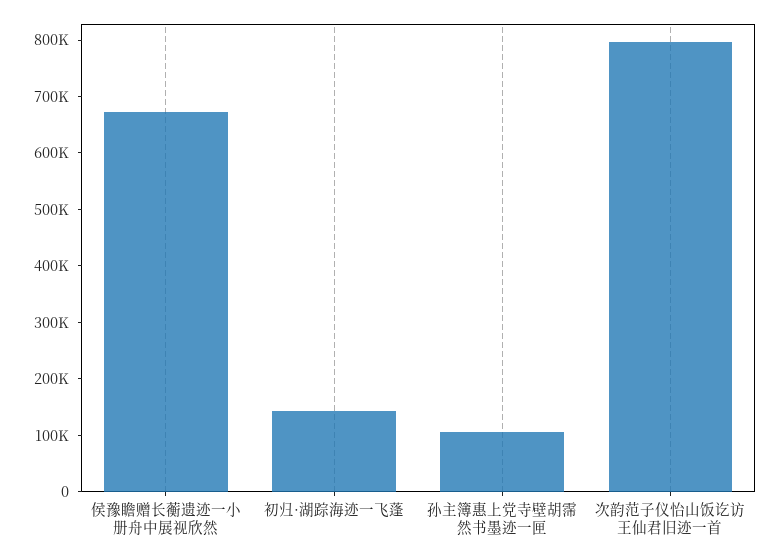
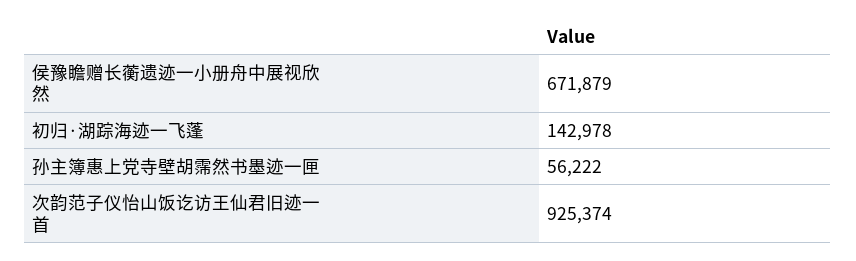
孙主簿惠上党寺壁胡霈然书墨迹一匣: 100000 -> 56222
次韵范子仪怡山饭讫访王仙君旧迹一首: 800000 -> 925374

